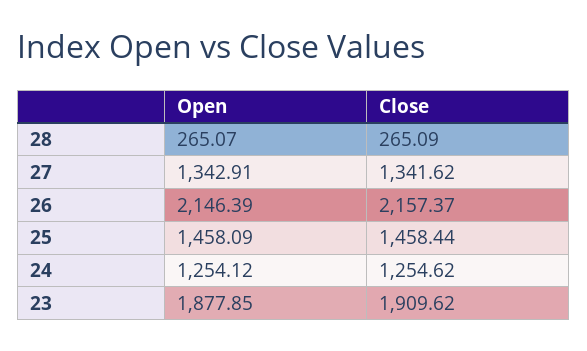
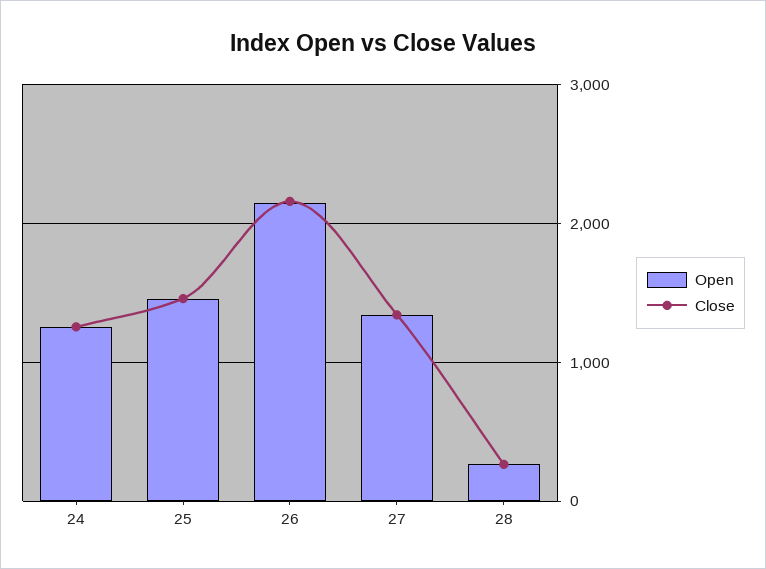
Open, 23: 1877.85 -> none
Close, 23: 1909.62 -> none

